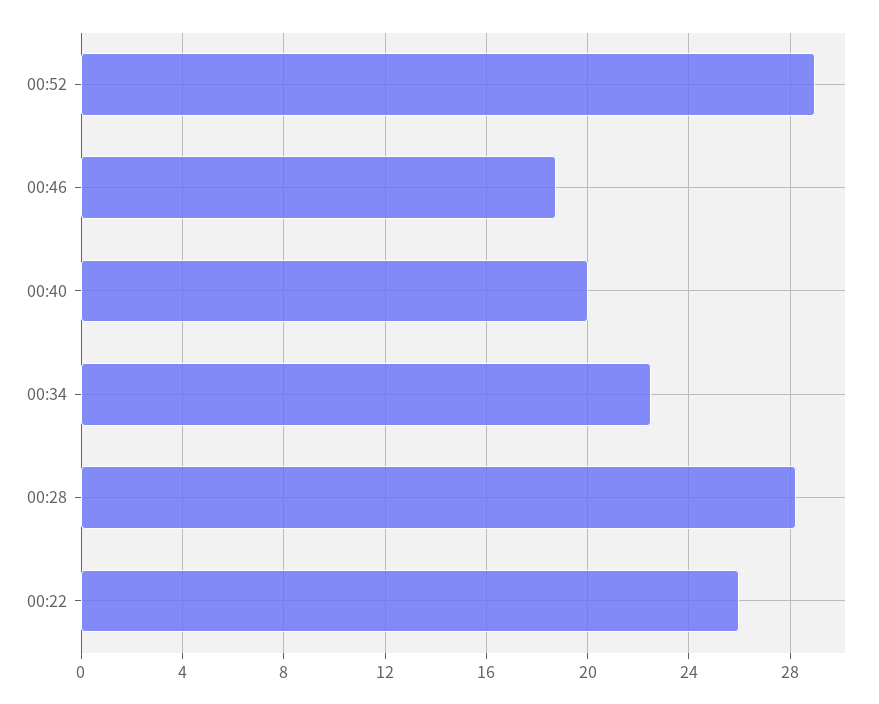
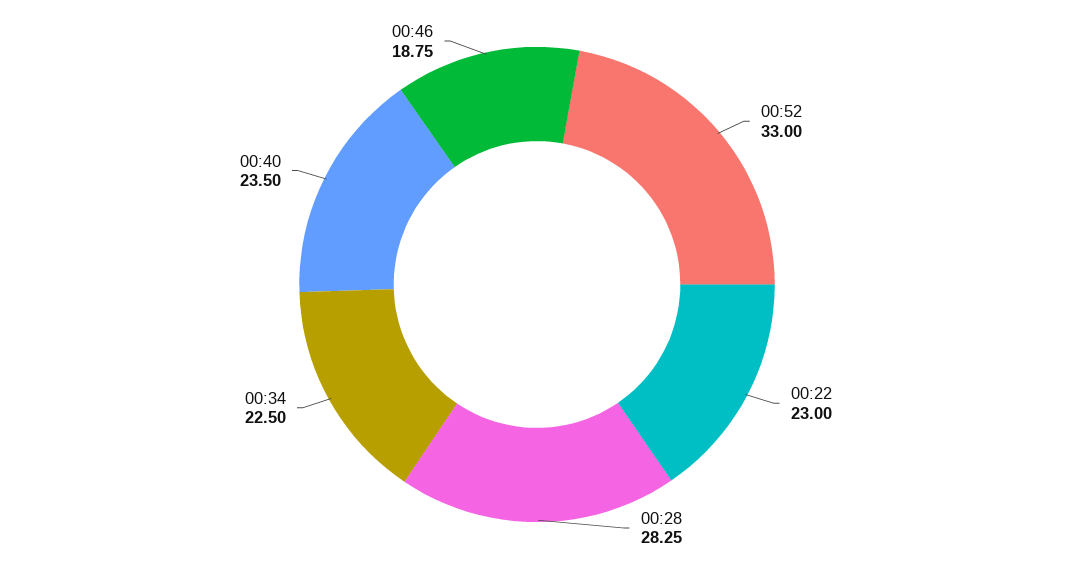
00:52: 29 -> 33
00:40: 20 -> 23.5
00:22: 26 -> 23

